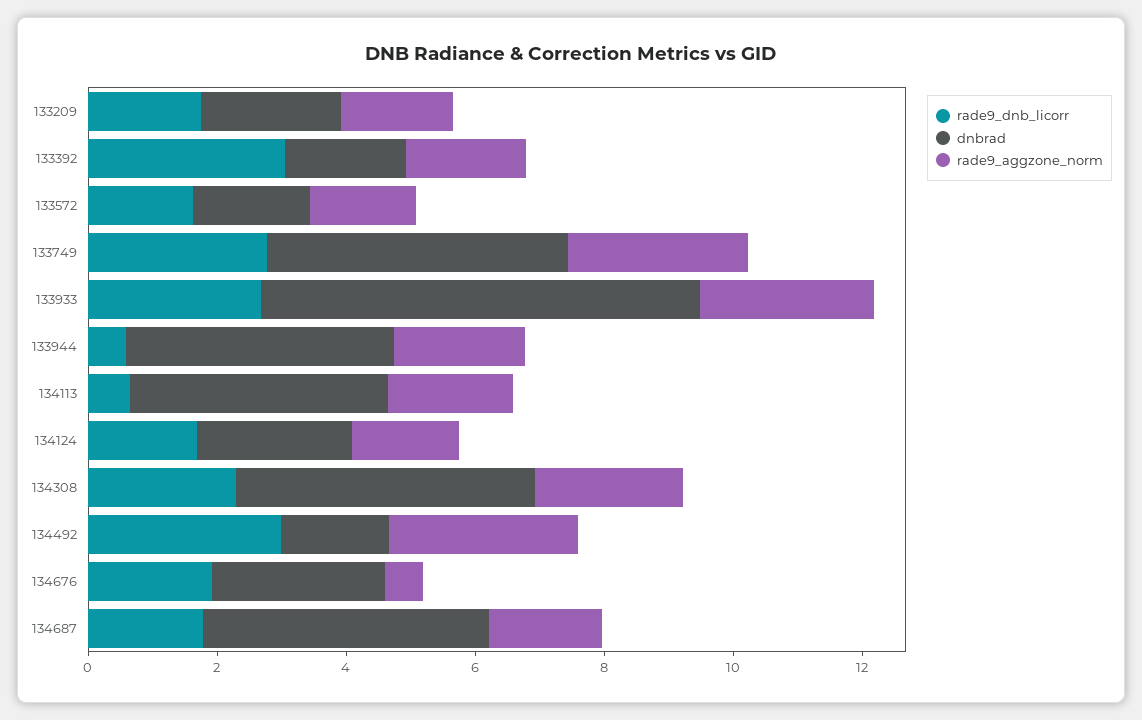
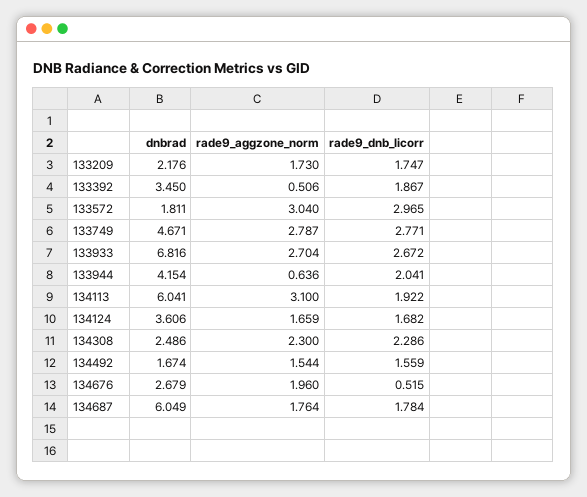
rade9_dnb_licorr, 133392: 3 -> 1.867
dnbrad, 133392: 2 -> 3.45
rade9_aggzone_norm, 133392: 2 -> 0.506
rade9_dnb_licorr, 133572: 1.5 -> 2.965
rade9_aggzone_norm, 133572: 1.5 -> 3.04
rade9_dnb_licorr, 133944: 0.5 -> 2.041
rade9_aggzone_norm, 133944: 2 -> 0.636
rade9_dnb_licorr, 134113: 0.5 -> 1.922
dnbrad, 134113: 4 -> 6.041
rade9_aggzone_norm, 134113: 2 -> 3.1
dnbrad, 134124: 2.5 -> 3.606
dnbrad, 134308: 4.5 -> 2.486
rade9_dnb_licorr, 134492: 3 -> 1.559
rade9_aggzone_norm, 134492: 3 -> 1.544
rade9_dnb_licorr, 134676: 2 -> 0.515
rade9_aggzone_norm, 134676: 0.5 -> 1.96
dnbrad, 134687: 4.5 -> 6.049

